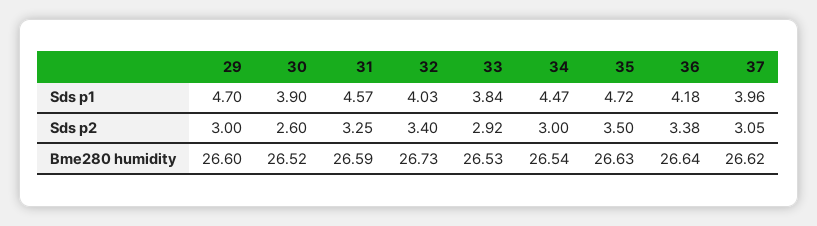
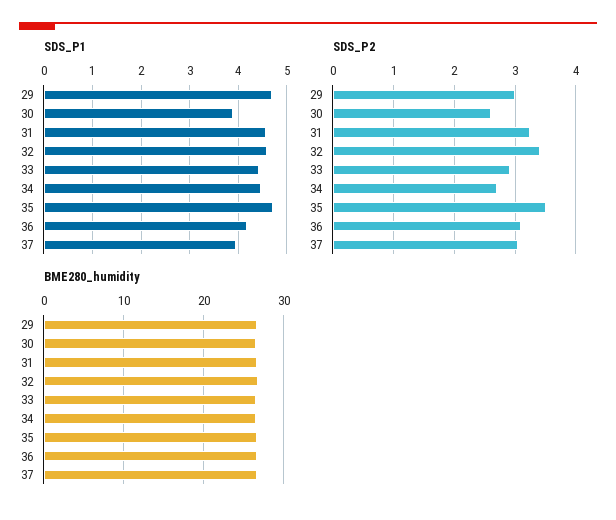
Sds p1, 32: 4.03 -> 4.6
Sds p1, 33: 3.84 -> 4.4
Sds p2, 34: 3 -> 2.7
Sds p2, 36: 3.38 -> 3.1

